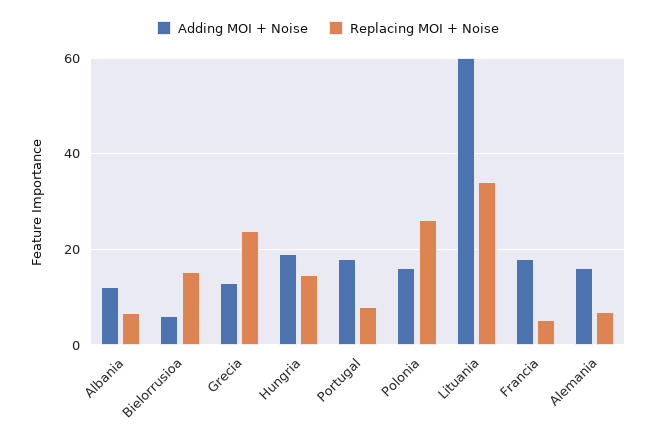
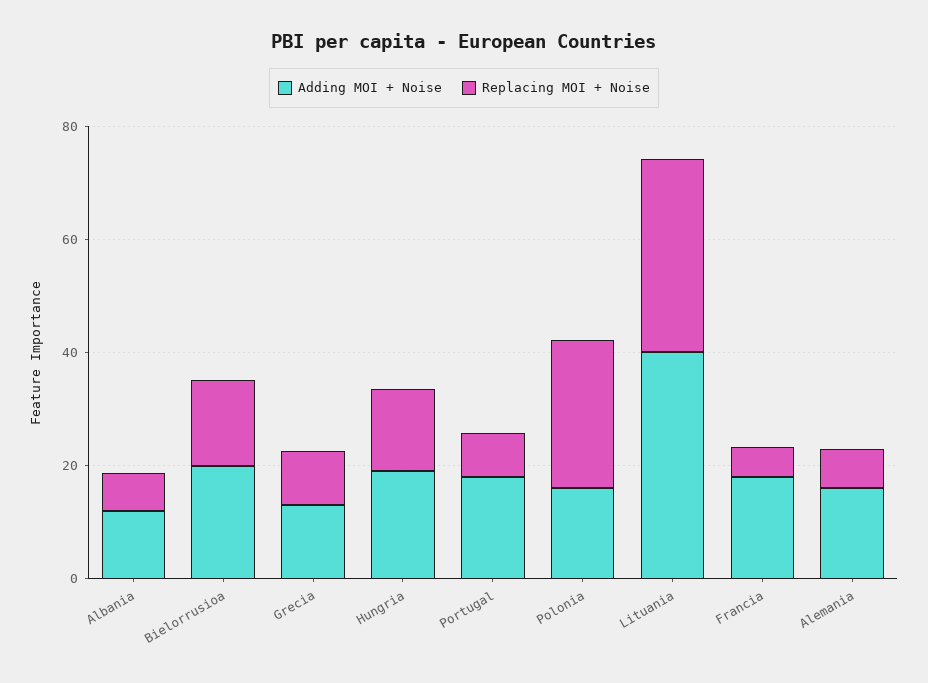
Adding MOI + Noise, Bielorrusioa: 6 -> 20
Replacing MOI + Noise, Grecia: 24 -> 10
Adding MOI + Noise, Lituania: 60 -> 40

